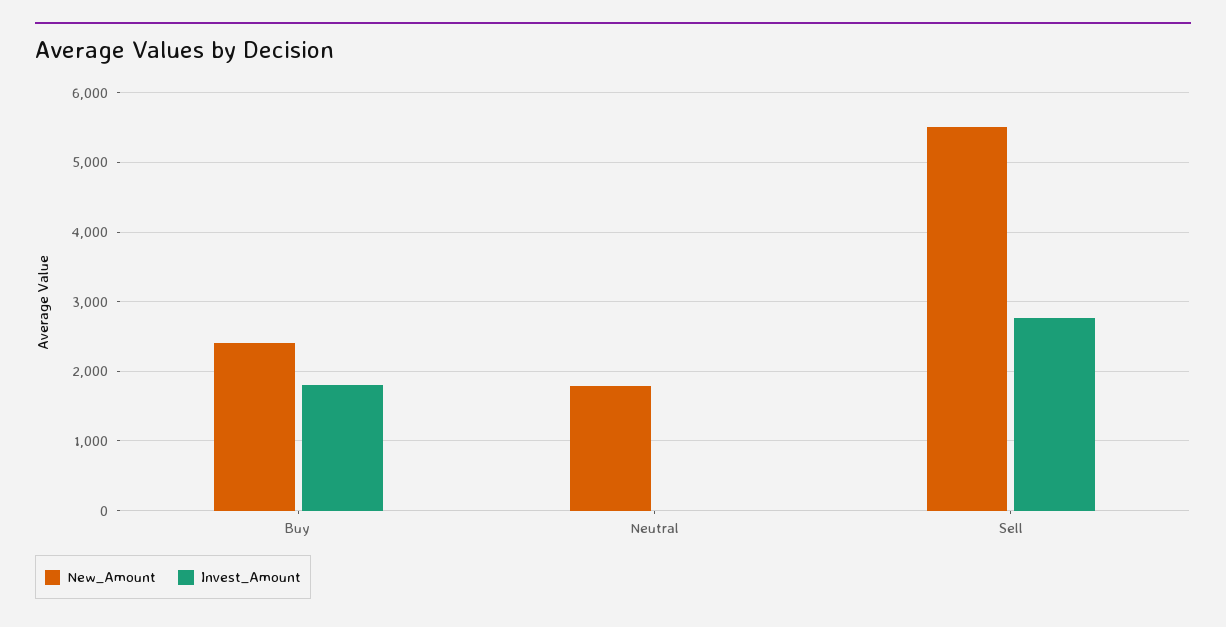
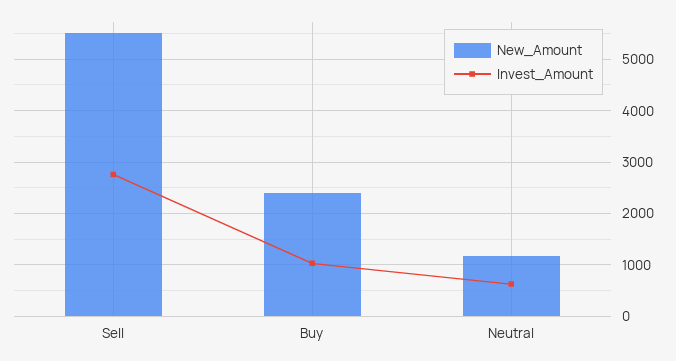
Invest_Amount, Buy: 1800 -> 1000
New_Amount, Neutral: 1800 -> 1200
Invest_Amount, Neutral: 0 -> 600

